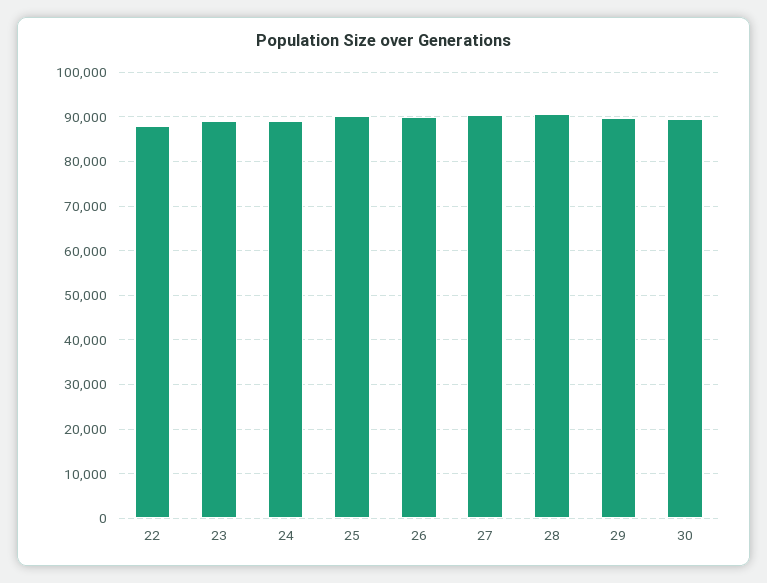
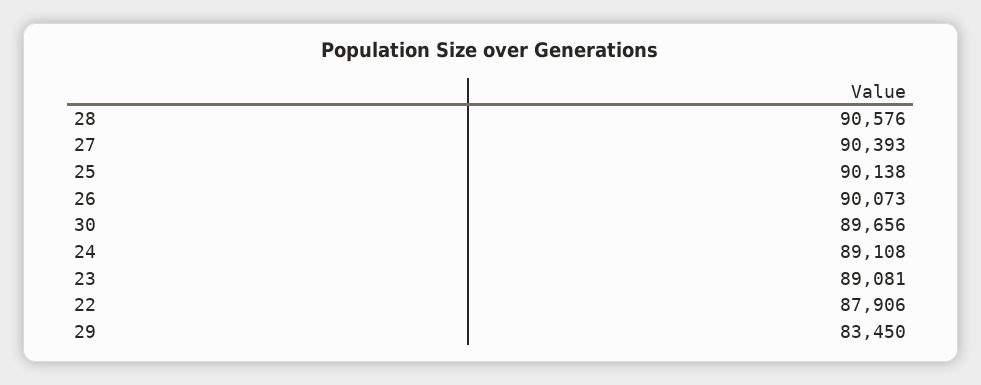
29: 90000 -> 83450

